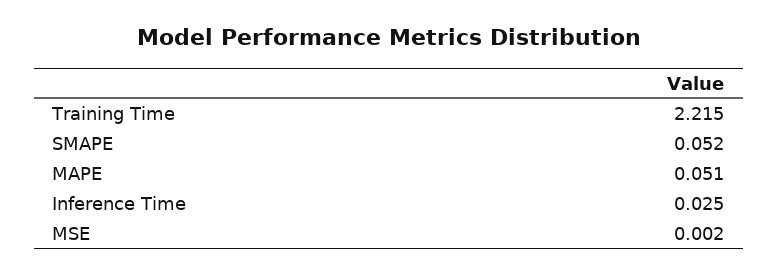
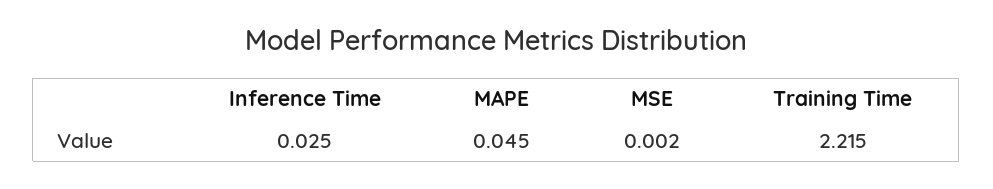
SMAPE: 0.052 -> none
MAPE: 0.051 -> 0.045

